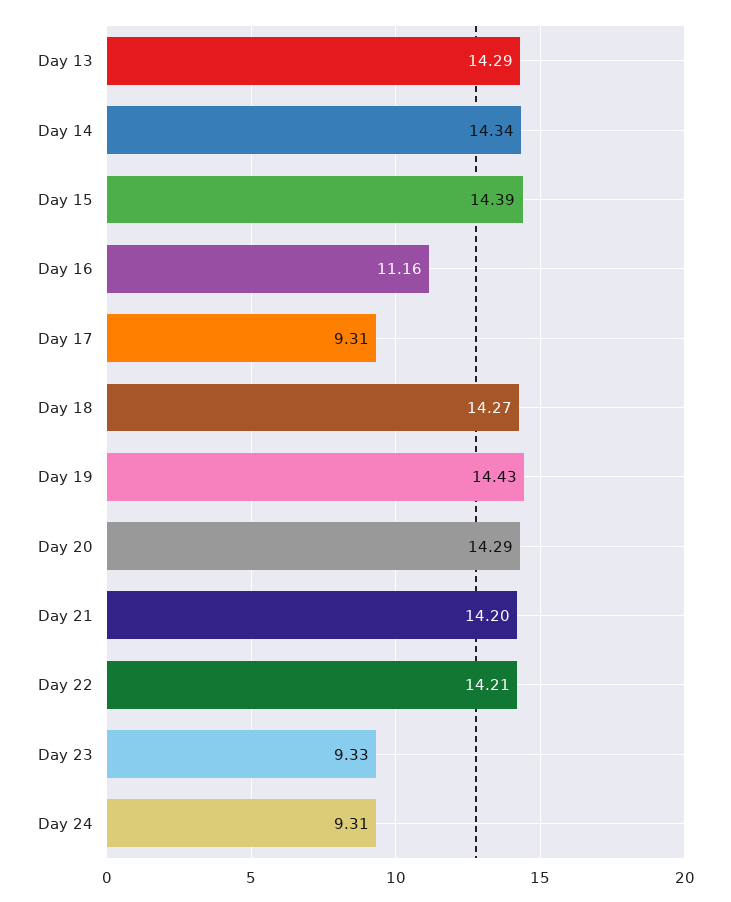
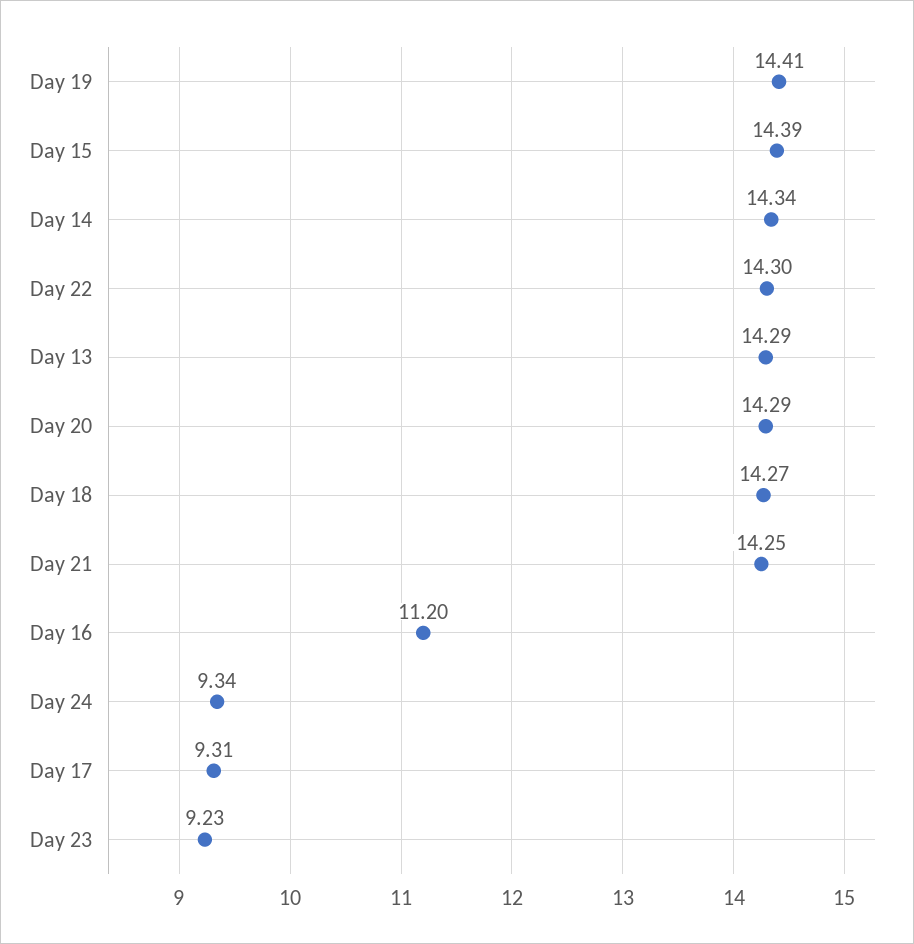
Day 16: 11.16 -> 11.2
Day 19: 14.43 -> 14.41
Day 21: 14.2 -> 14.25
Day 22: 14.21 -> 14.3
Day 23: 9.33 -> 9.23
Day 24: 9.31 -> 9.34

